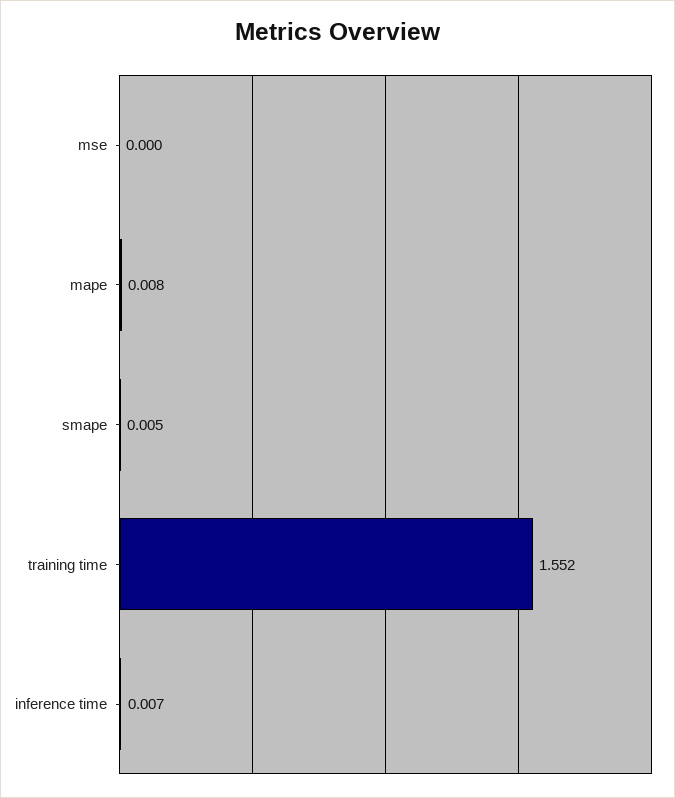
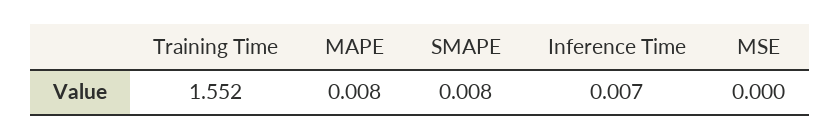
smape: 0.005 -> 0.008

